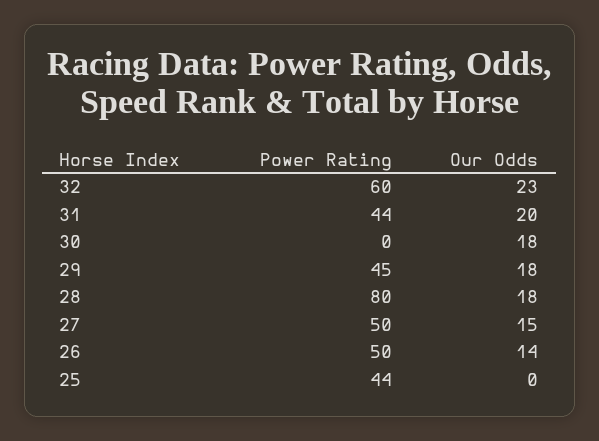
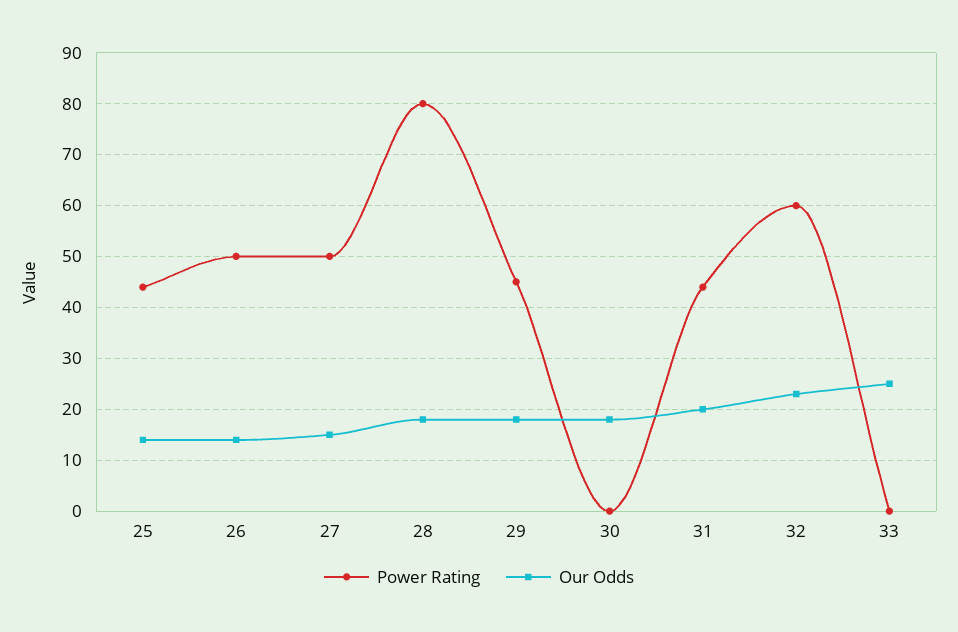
Our Odds, 25: 0 -> 15
Power Rating, 33: none -> 0
Our Odds, 33: none -> 25

